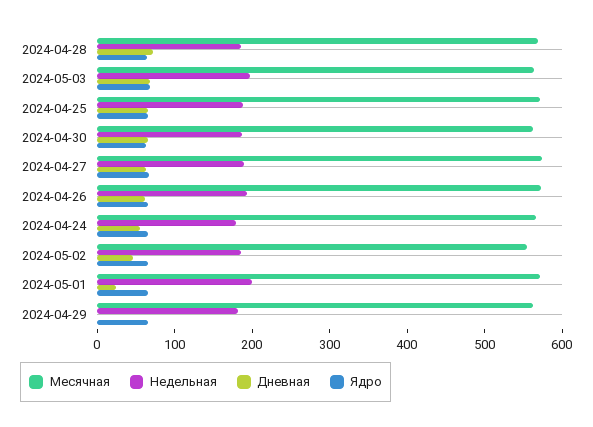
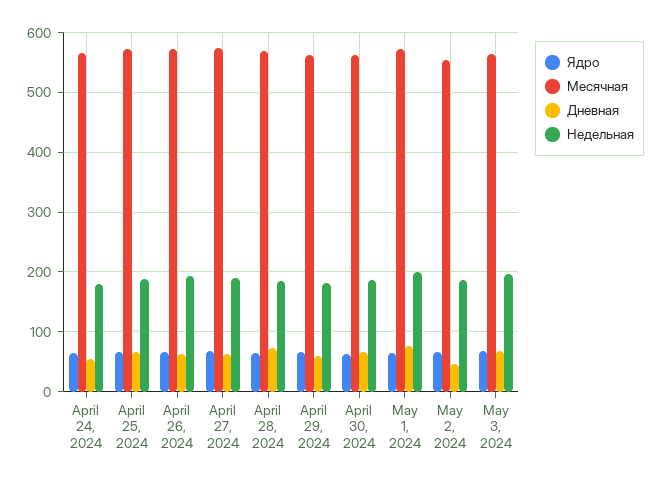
Дневная, 2024-05-01: 20 -> 80
Дневная, 2024-04-29: 0 -> 60

